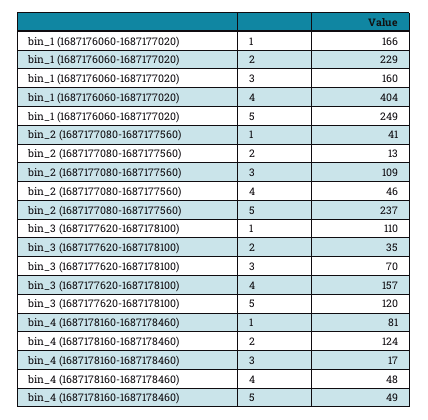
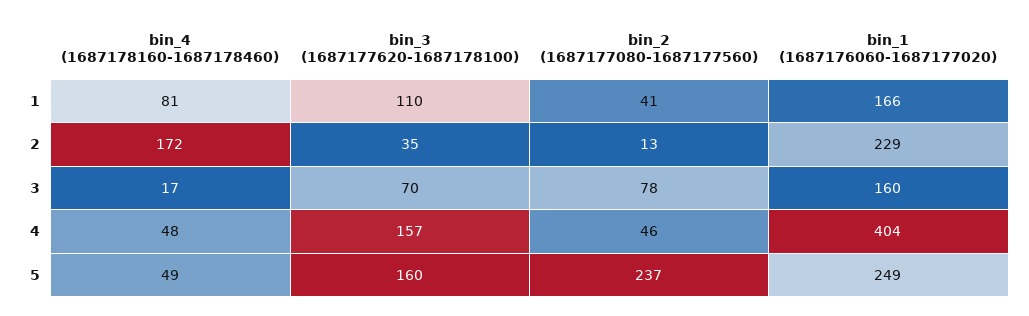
bin_2 (1687177080-1687177560), 3: 109 -> 78
bin_3 (1687177620-1687178100), 5: 120 -> 160
bin_4 (1687178160-1687178460), 2: 124 -> 172

